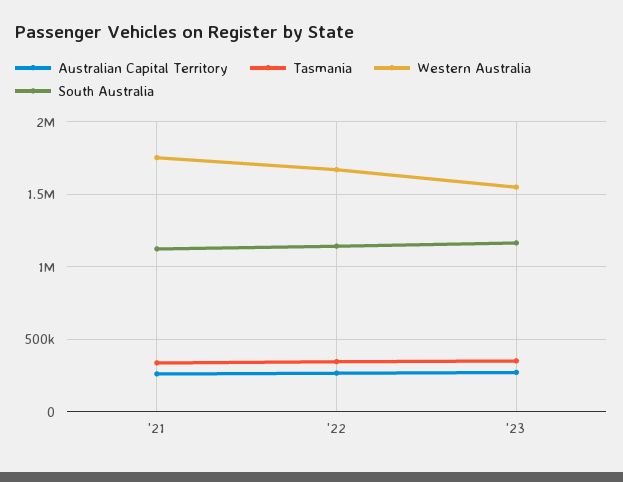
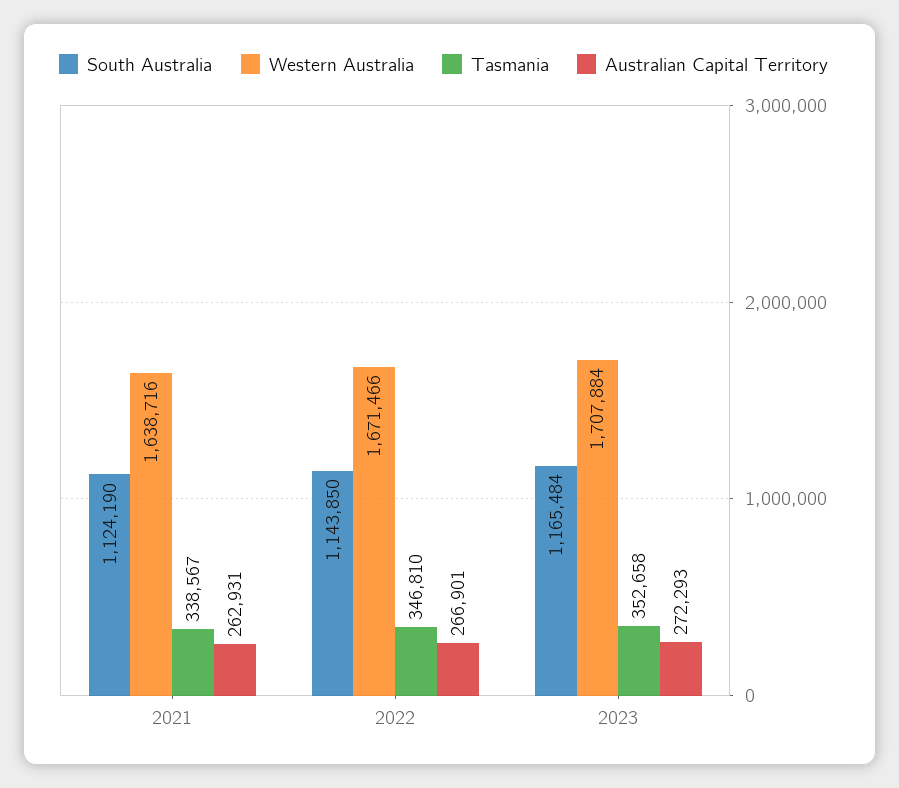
Western Australia, '21: 1750000 -> 1638716
Western Australia, '23: 1550000 -> 1707884

